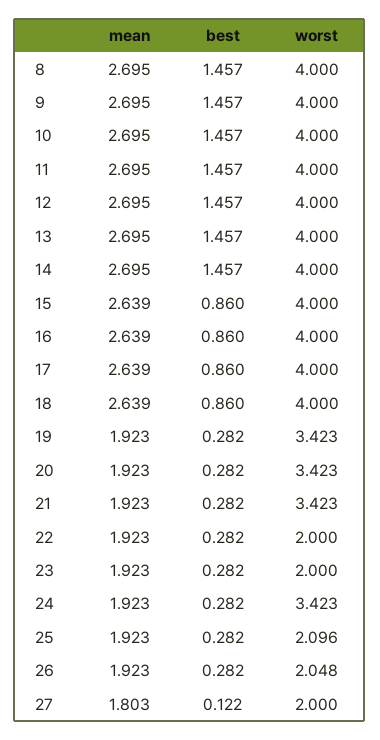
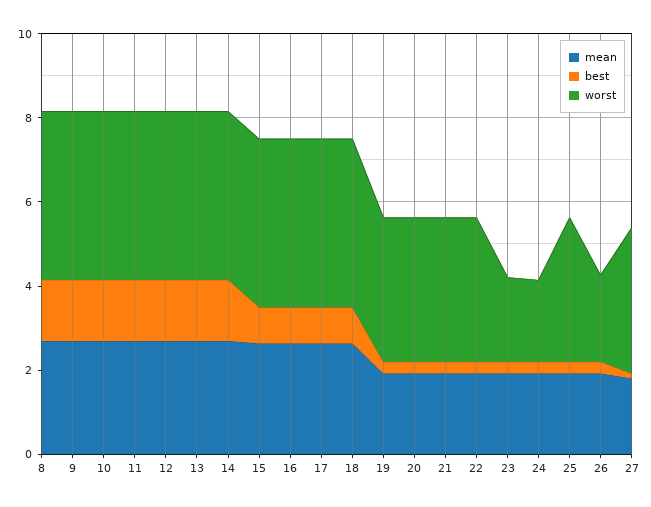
worst, 22: 2 -> 3.5
worst, 24: 3.423 -> 2
worst, 25: 2.096 -> 3.5
worst, 27: 2 -> 3.5

